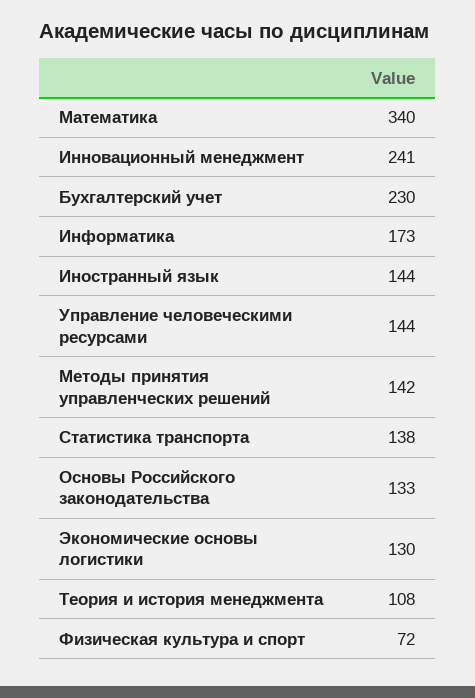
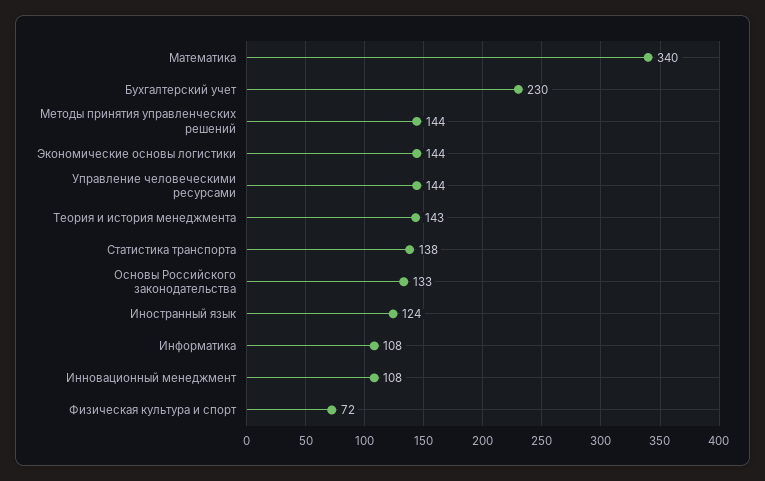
Инновационный менеджмент: 241 -> 108
Информатика: 173 -> 108
Иностранный язык: 144 -> 124
Методы принятия управленческих решений: 142 -> 144
Экономические основы логистики: 130 -> 144
Теория и история менеджмента: 108 -> 143

